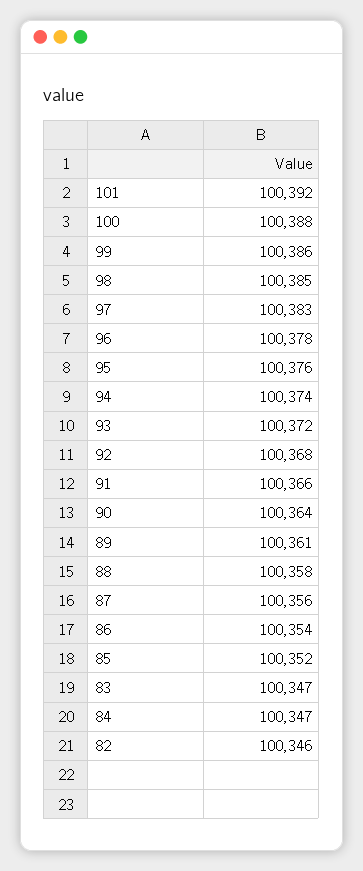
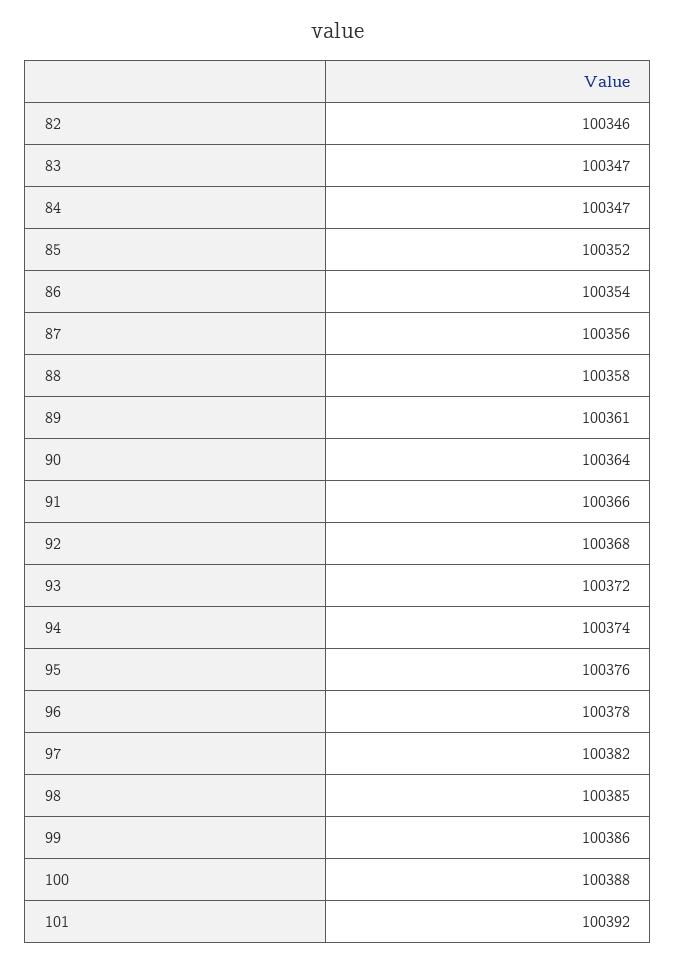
97: 100383 -> 100382

